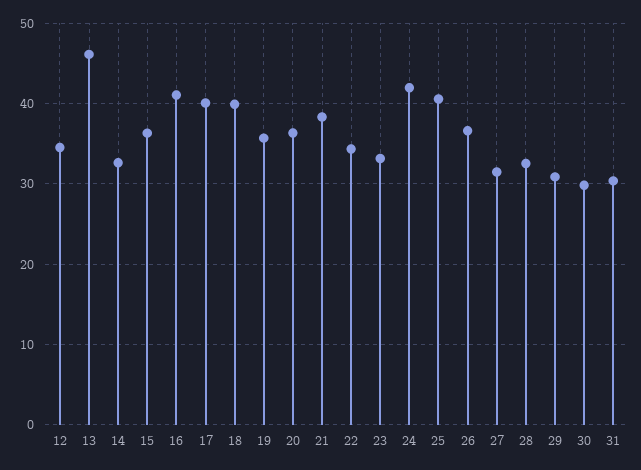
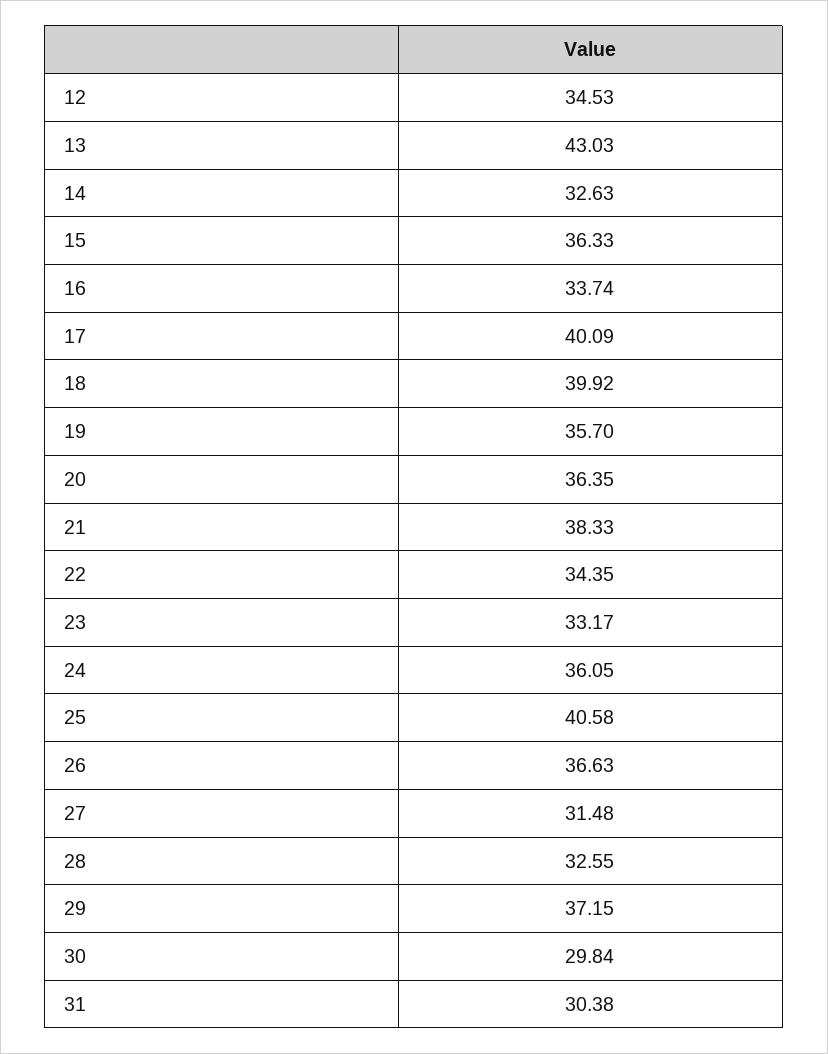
13: 46 -> 43.03
16: 41 -> 33.74
24: 42 -> 36.05
29: 31 -> 37.15

